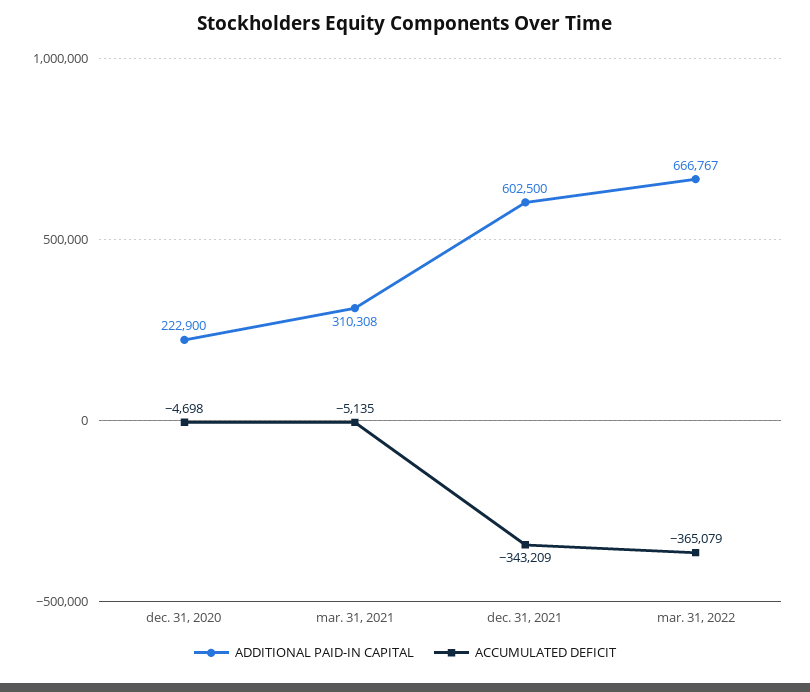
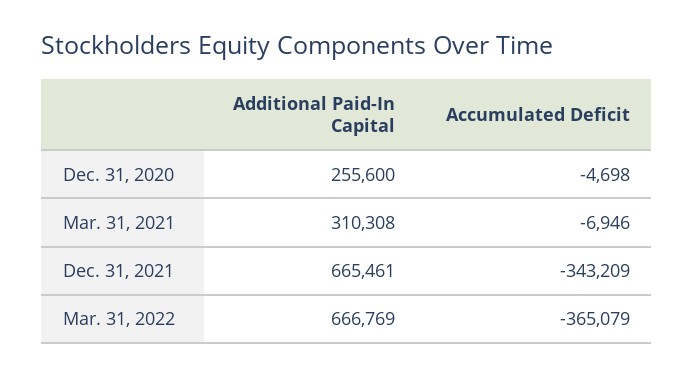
ADDITIONAL PAID-IN CAPITAL, dec. 31, 2020: 222900 -> 255600
ACCUMULATED DEFICIT, mar. 31, 2021: -5135 -> -6946
ADDITIONAL PAID-IN CAPITAL, dec. 31, 2021: 602500 -> 665461
ADDITIONAL PAID-IN CAPITAL, mar. 31, 2022: 666767 -> 666769

